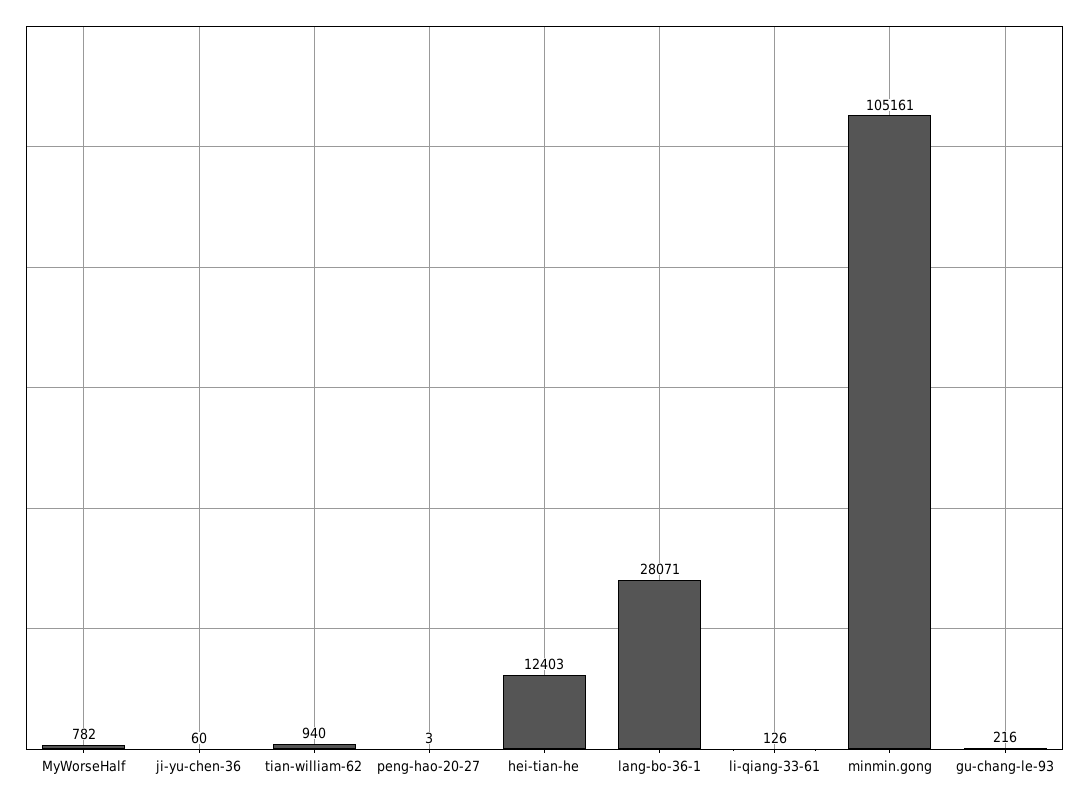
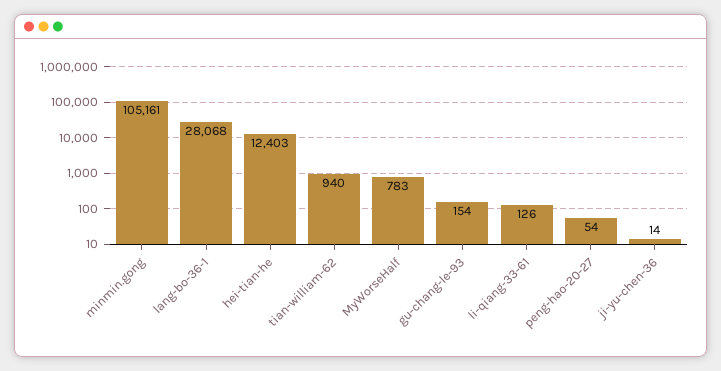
MyWorseHalf: 782 -> 783
ji-yu-chen-36: 60 -> 14
peng-hao-20-27: 3 -> 54
lang-bo-36-1: 28071 -> 28068
gu-chang-le-93: 216 -> 154

